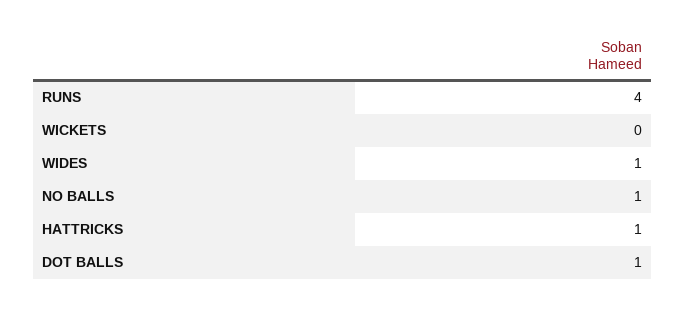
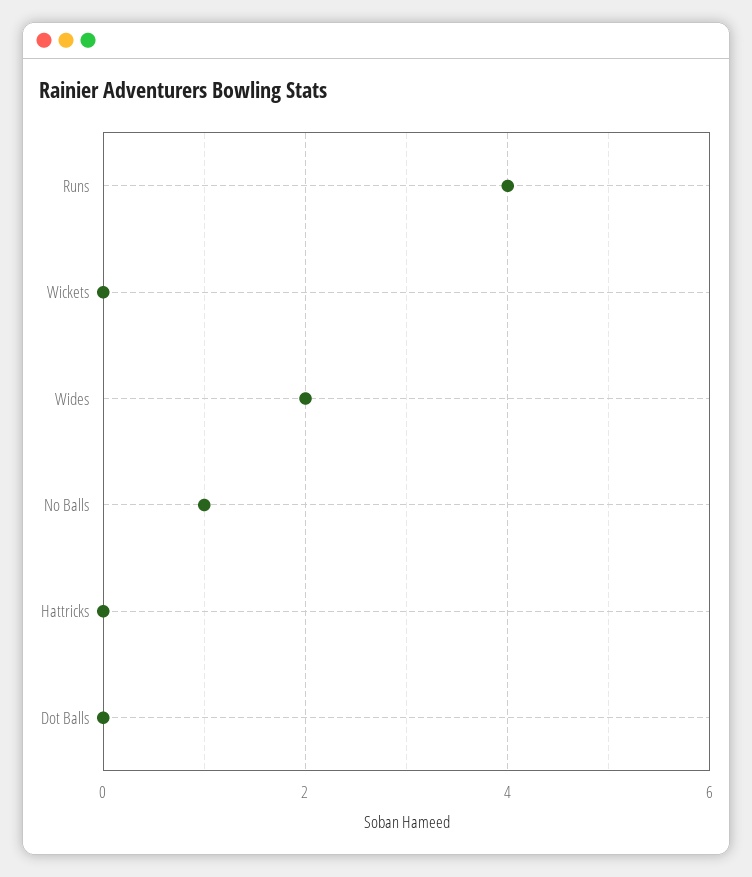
WIDES: 1 -> 2
HATTRICKS: 1 -> 0
DOT BALLS: 1 -> 0

